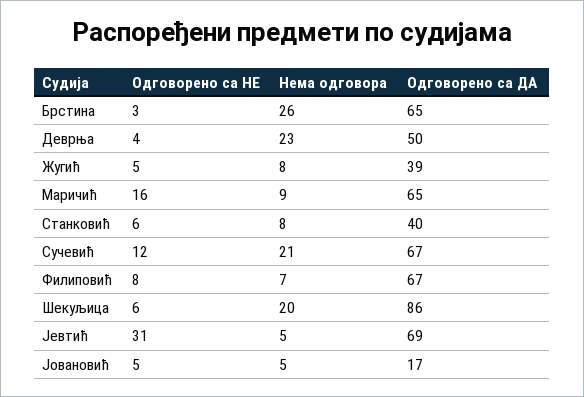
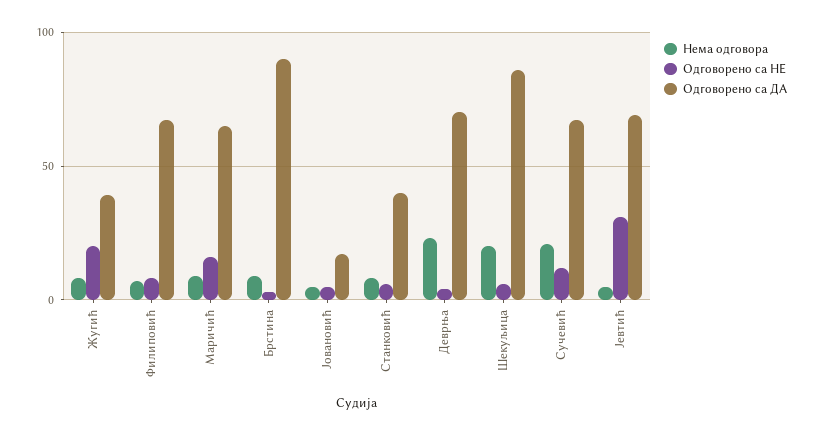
Нема одговора, Брстина: 26 -> 10
Одговорено са ДА, Брстина: 65 -> 90
Одговорено са ДА, Деврња: 50 -> 70
Одговорено са НЕ, Жугић: 5 -> 20

